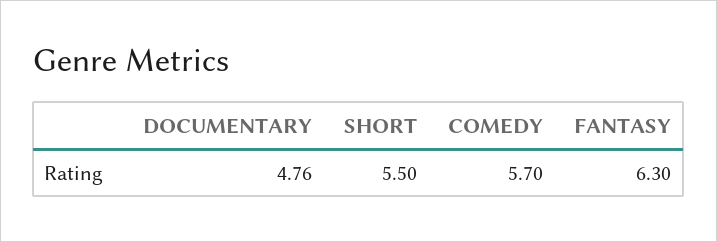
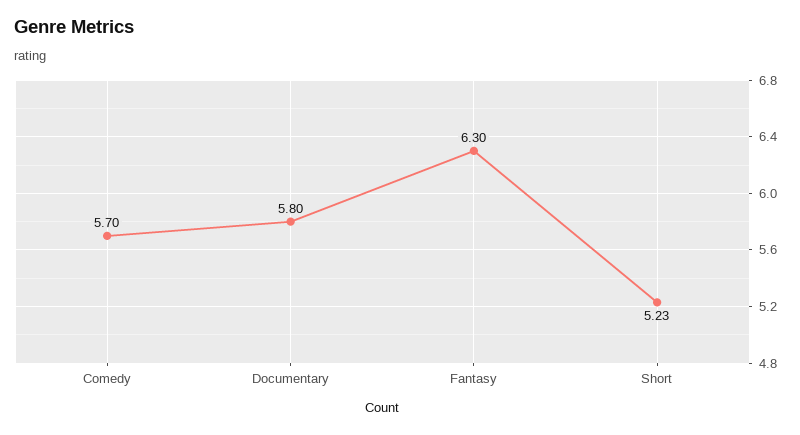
DOCUMENTARY: 4.76 -> 5.8
SHORT: 5.5 -> 5.23

